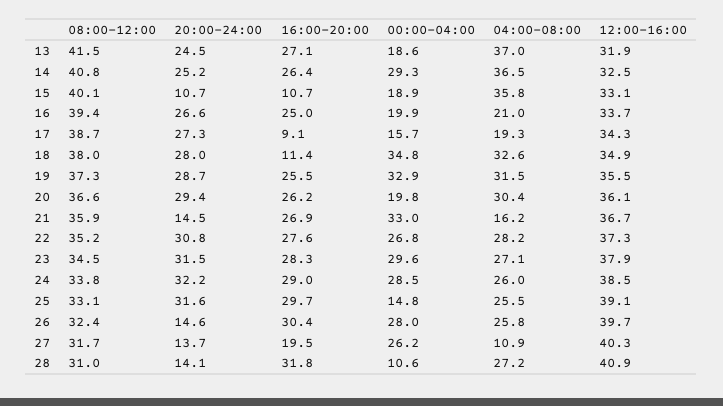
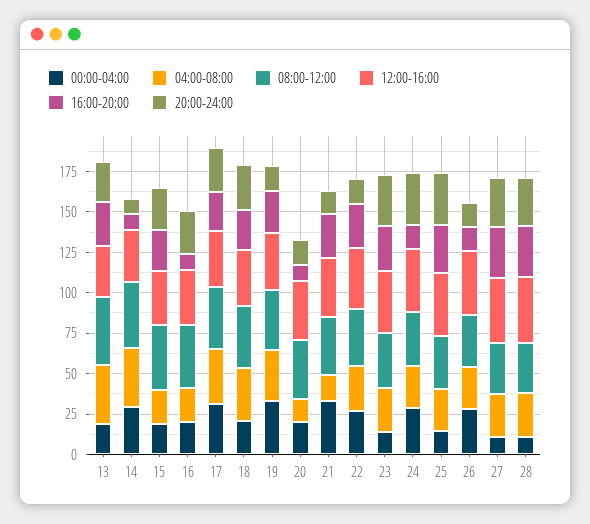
20:00-24:00, 14: 25.2 -> 10
16:00-20:00, 14: 26.4 -> 10
20:00-24:00, 15: 10.7 -> 25
16:00-20:00, 15: 10.7 -> 25
04:00-08:00, 15: 35.8 -> 20
16:00-20:00, 16: 25 -> 10
16:00-20:00, 17: 9.1 -> 25
00:00-04:00, 17: 15.7 -> 30
04:00-08:00, 17: 19.3 -> 35
16:00-20:00, 18: 11.4 -> 25
00:00-04:00, 18: 34.8 -> 20
20:00-24:00, 19: 28.7 -> 15
20:00-24:00, 20: 29.4 -> 15
16:00-20:00, 20: 26.2 -> 10
04:00-08:00, 20: 30.4 -> 15
20:00-24:00, 22: 30.8 -> 15
00:00-04:00, 23: 29.6 -> 15
16:00-20:00, 24: 29 -> 15
16:00-20:00, 26: 30.4 -> 15
20:00-24:00, 27: 13.7 -> 30
16:00-20:00, 27: 19.5 -> 30
00:00-04:00, 27: 26.2 -> 10
04:00-08:00, 27: 10.9 -> 25
20:00-24:00, 28: 14.1 -> 30

